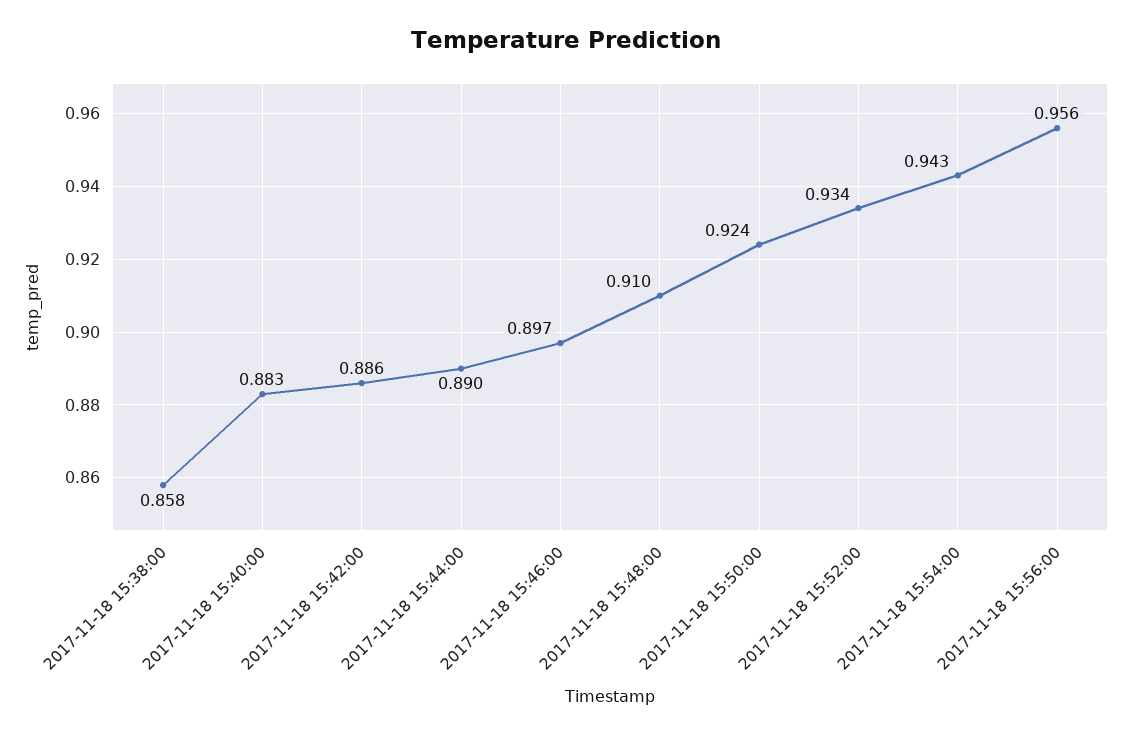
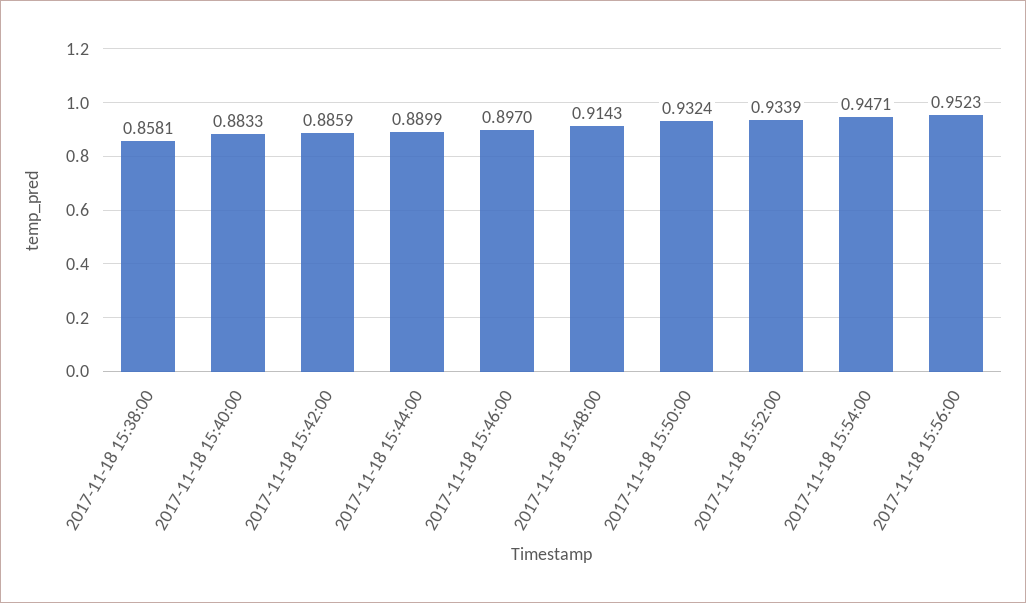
2017-11-18 15:48:00: 0.91 -> 0.9143
2017-11-18 15:50:00: 0.924 -> 0.9324
2017-11-18 15:54:00: 0.943 -> 0.9471
2017-11-18 15:56:00: 0.956 -> 0.9523

